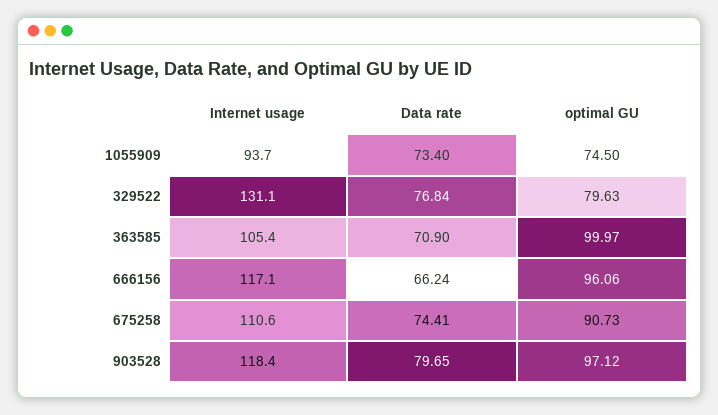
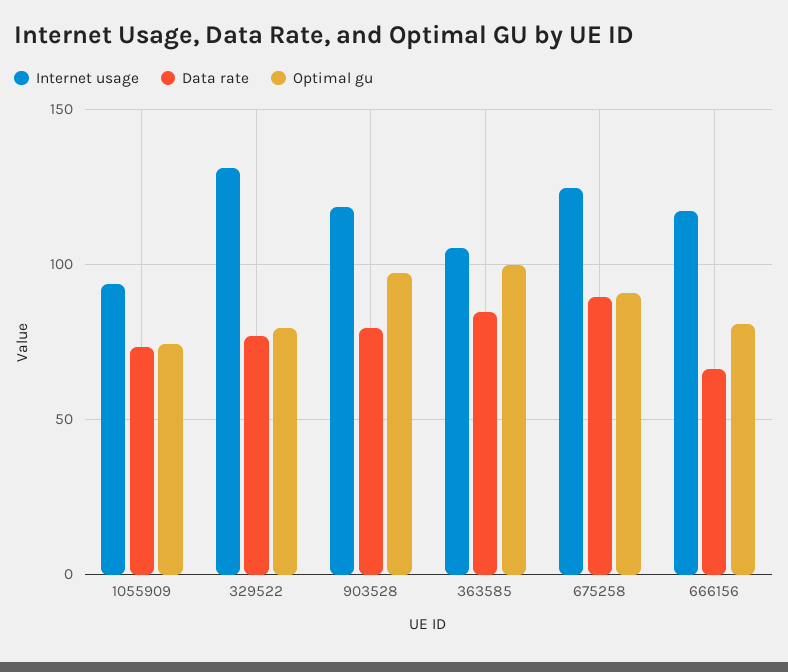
Data rate, 363585: 70.9 -> 85
optimal GU, 666156: 96.06 -> 80
Internet usage, 675258: 110.6 -> 125
Data rate, 675258: 74.41 -> 90

